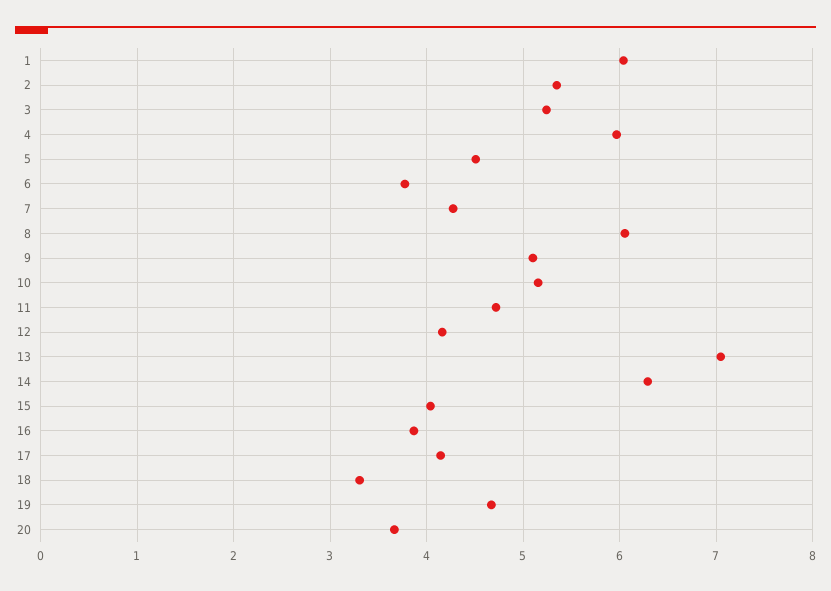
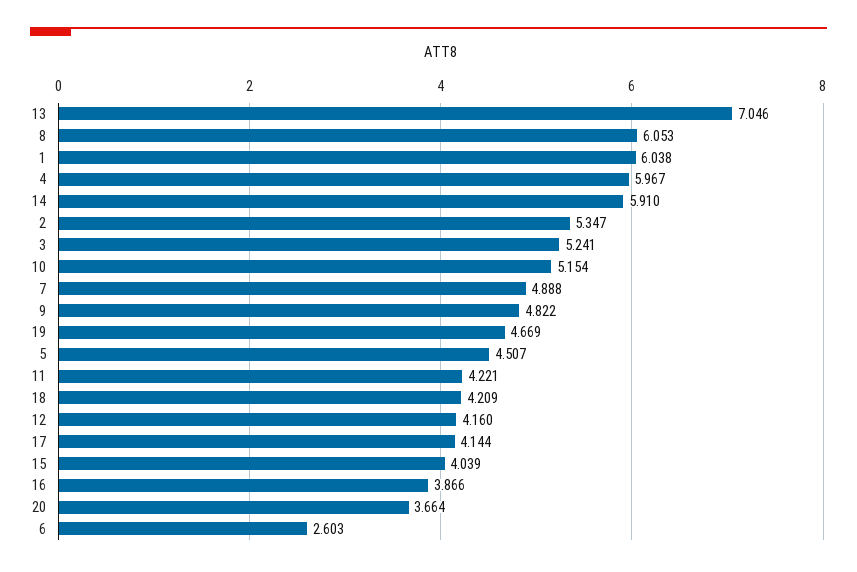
6: 3.8 -> 2.603
7: 4.3 -> 4.888
9: 5.1 -> 4.822
11: 4.7 -> 4.221
14: 6.3 -> 5.91
18: 3.3 -> 4.209

